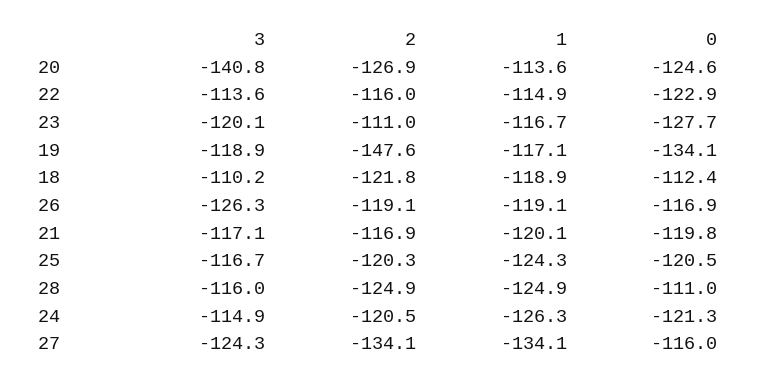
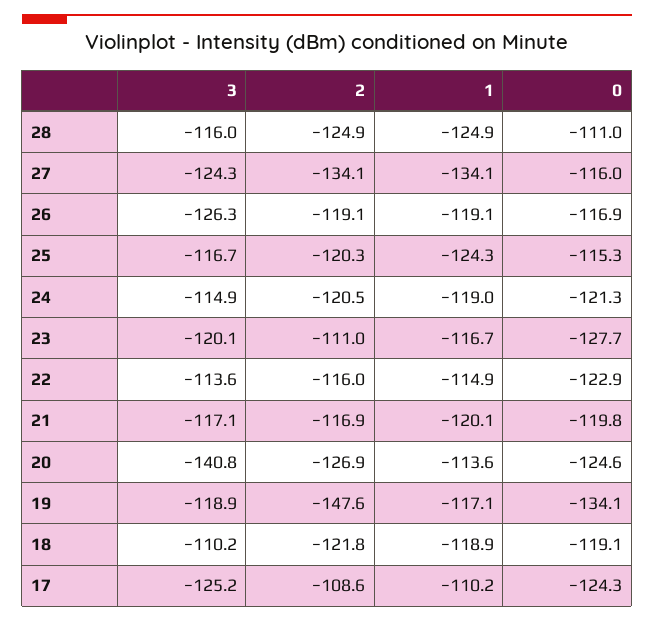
0, 18: -112.4 -> -119.1
0, 25: -120.5 -> -115.3
1, 24: -126.3 -> -119
3, 17: none -> -125.2
2, 17: none -> -108.6
1, 17: none -> -110.2
0, 17: none -> -124.3

